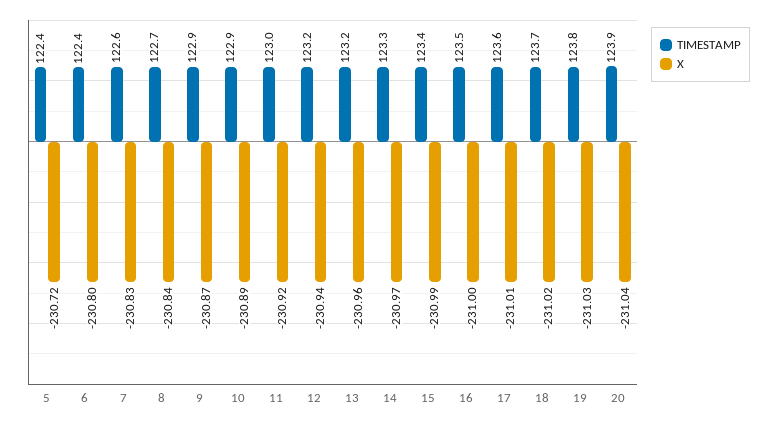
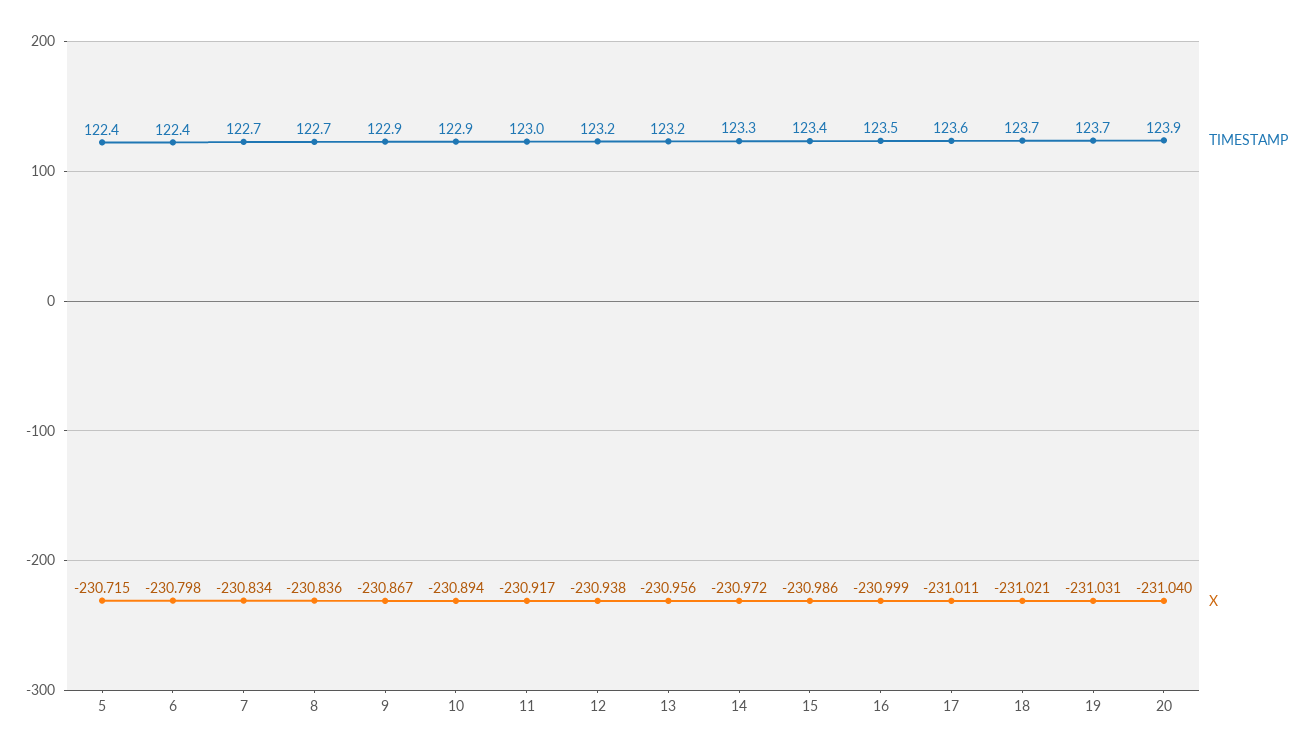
TIMESTAMP, 7: 122.6 -> 122.7
TIMESTAMP, 19: 123.8 -> 123.7

